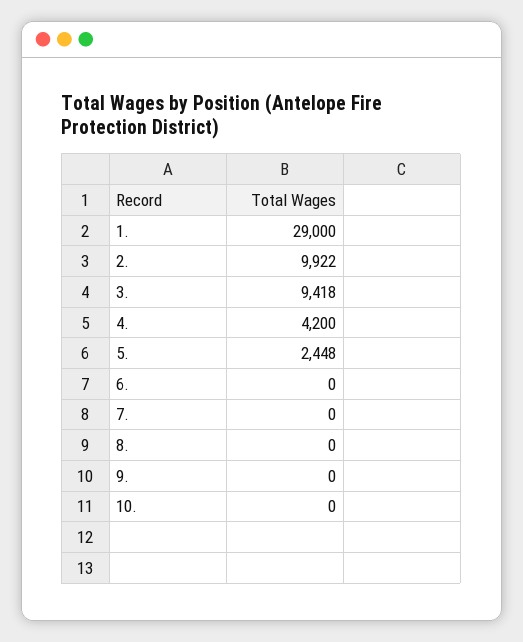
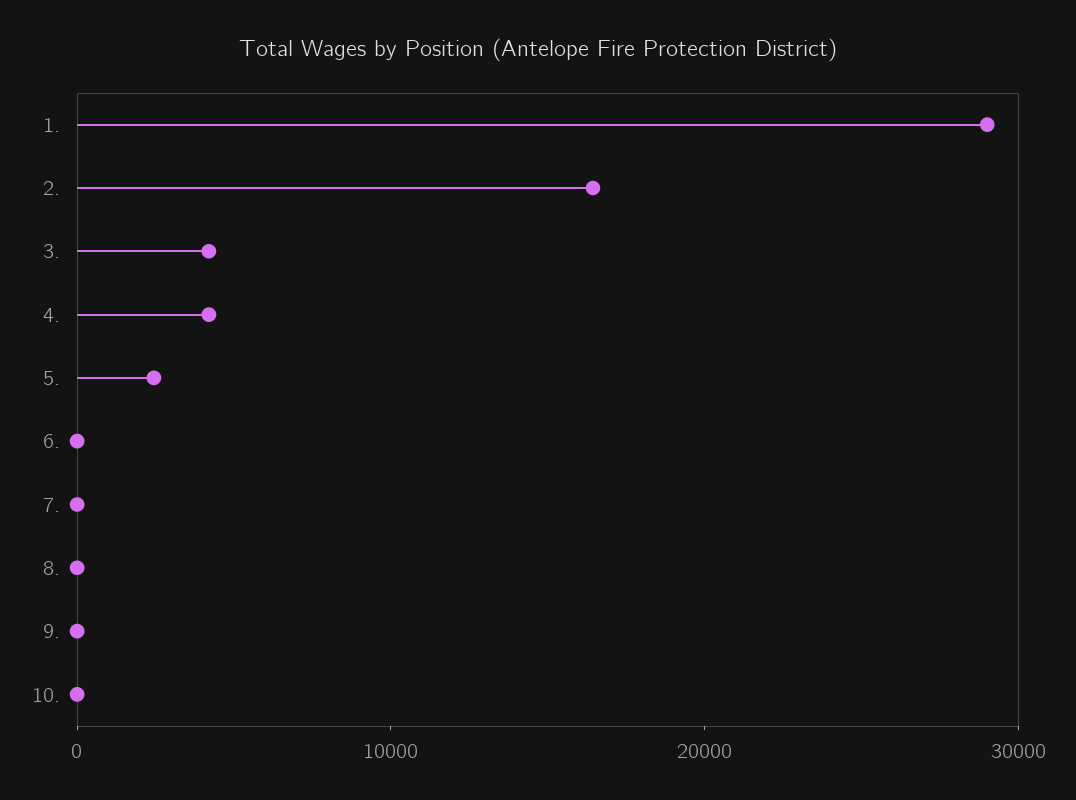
2.: 9922 -> 16000
3.: 9418 -> 4000

